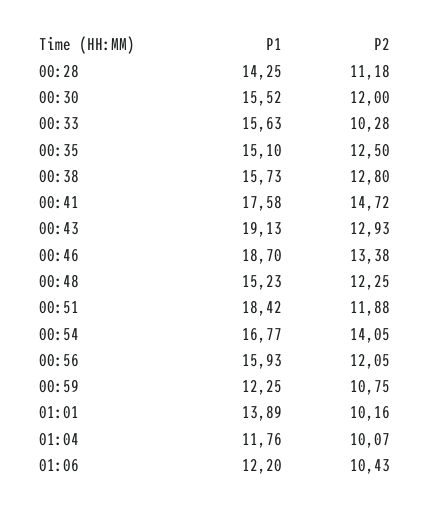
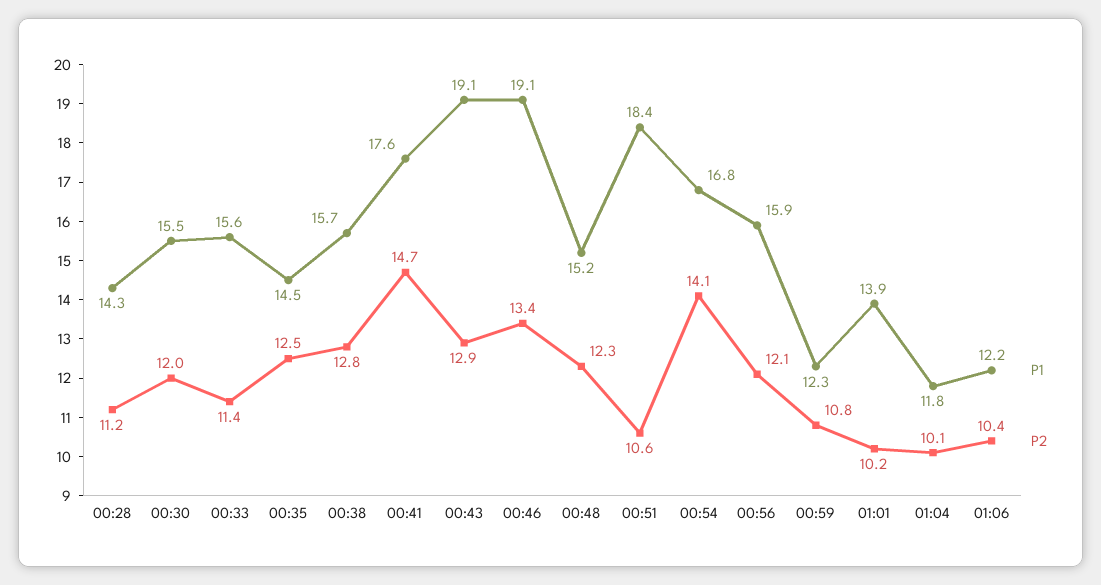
P2, 00:33: 10.28 -> 11.4
P1, 00:35: 15.1 -> 14.5
P1, 00:46: 18.7 -> 19.1
P2, 00:51: 11.88 -> 10.6

